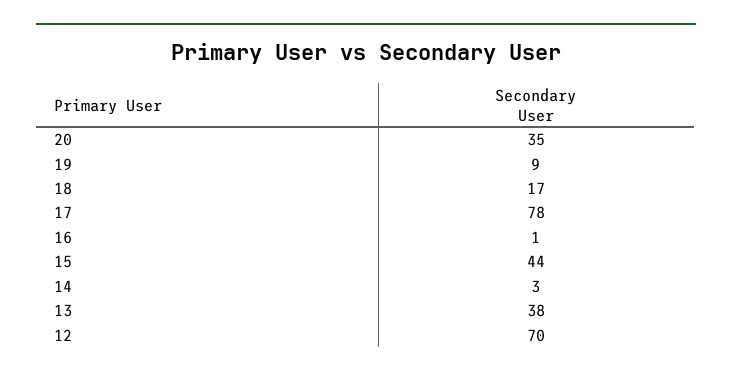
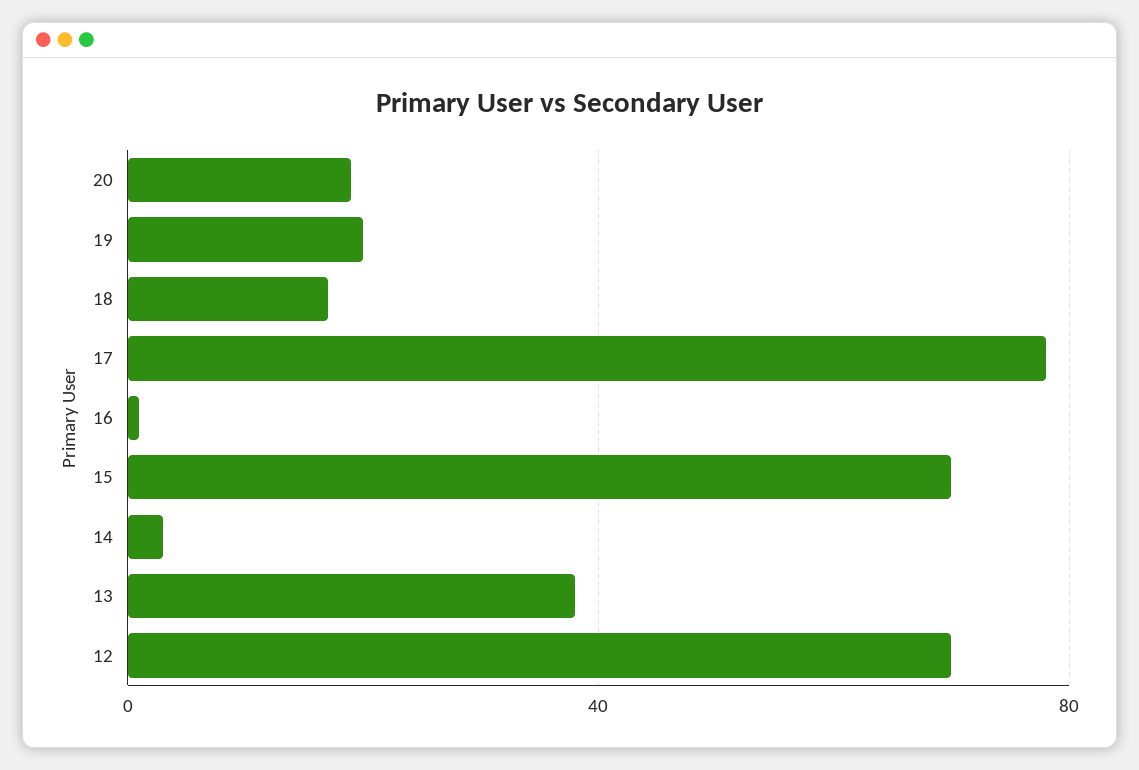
20: 35 -> 20
19: 9 -> 20
15: 44 -> 70

